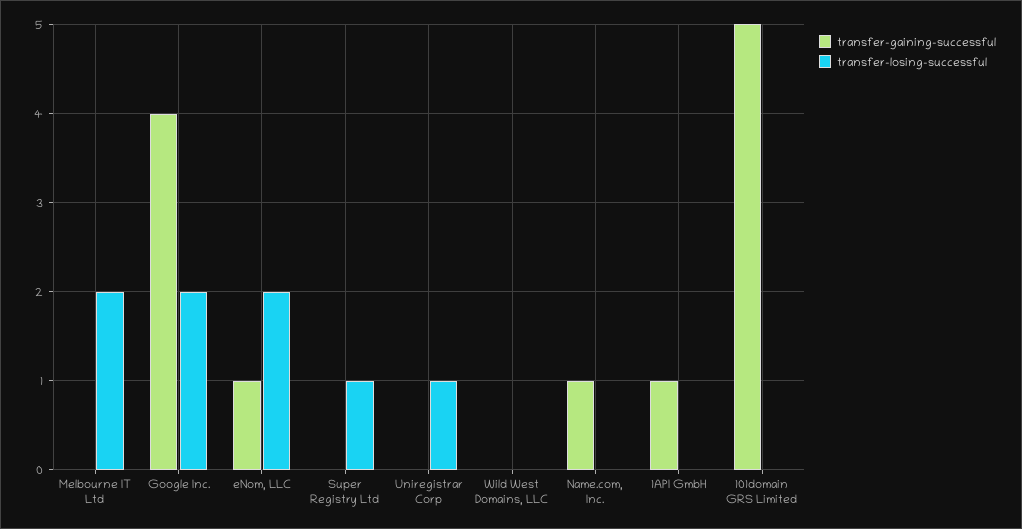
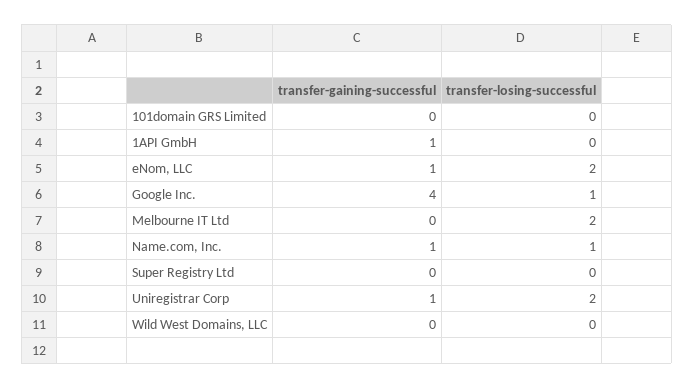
transfer-losing-successful, Google Inc.: 2 -> 1
transfer-losing-successful, Super Registry Ltd: 1 -> 0
transfer-gaining-successful, Uniregistrar Corp: 0 -> 1
transfer-losing-successful, Uniregistrar Corp: 1 -> 2
transfer-losing-successful, Name.com, Inc.: 0 -> 1
transfer-gaining-successful, 101domain GRS Limited: 5 -> 0

